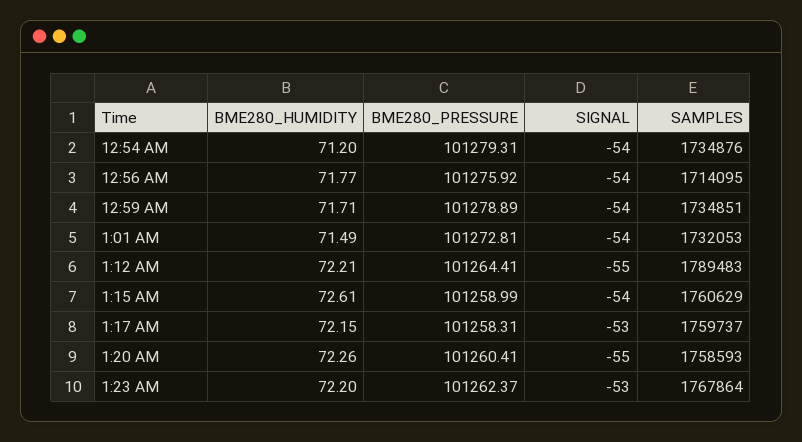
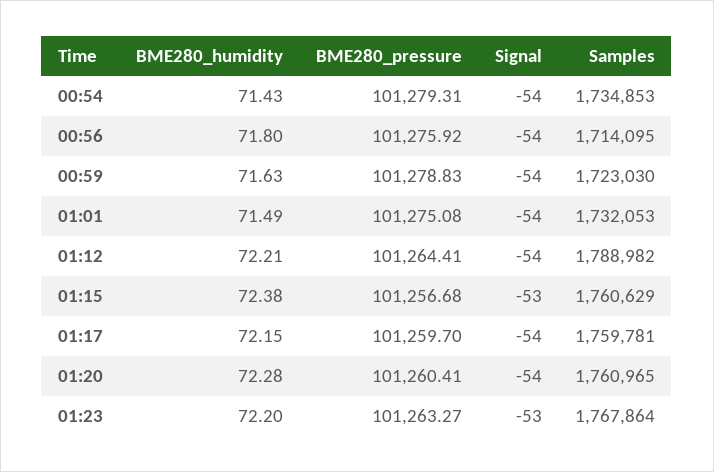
BME280_HUMIDITY, 12:54 AM: 71.2 -> 71.43
SAMPLES, 12:54 AM: 1734876 -> 1734853
BME280_HUMIDITY, 12:56 AM: 71.77 -> 71.8
BME280_HUMIDITY, 12:59 AM: 71.71 -> 71.63
BME280_PRESSURE, 12:59 AM: 101278.89 -> 101278.83
SAMPLES, 12:59 AM: 1734851 -> 1723030
BME280_PRESSURE, 1:01 AM: 101272.81 -> 101275.08
SIGNAL, 1:12 AM: -55 -> -54
SAMPLES, 1:12 AM: 1789483 -> 1788982
BME280_HUMIDITY, 1:15 AM: 72.61 -> 72.38
BME280_PRESSURE, 1:15 AM: 101258.99 -> 101256.68
SIGNAL, 1:15 AM: -54 -> -53
BME280_PRESSURE, 1:17 AM: 101258.31 -> 101259.7
SIGNAL, 1:17 AM: -53 -> -54
SAMPLES, 1:17 AM: 1759737 -> 1759781
BME280_HUMIDITY, 1:20 AM: 72.26 -> 72.28
SIGNAL, 1:20 AM: -55 -> -54
SAMPLES, 1:20 AM: 1758593 -> 1760965
BME280_PRESSURE, 1:23 AM: 101262.37 -> 101263.27

